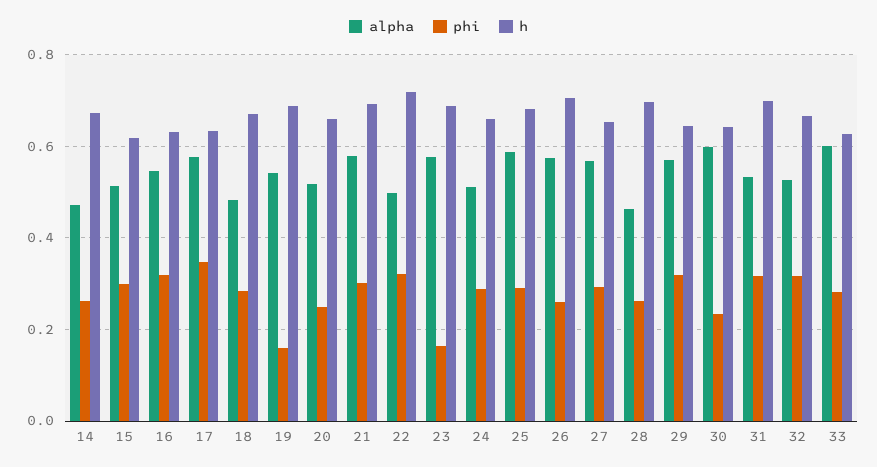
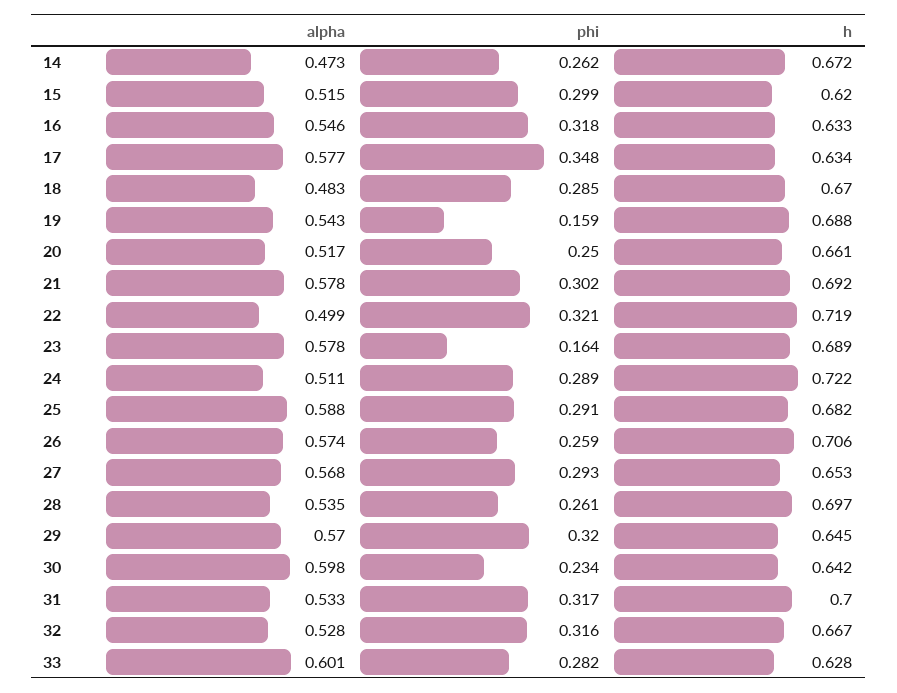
h, 24: 0.66 -> 0.722
alpha, 28: 0.46 -> 0.535

